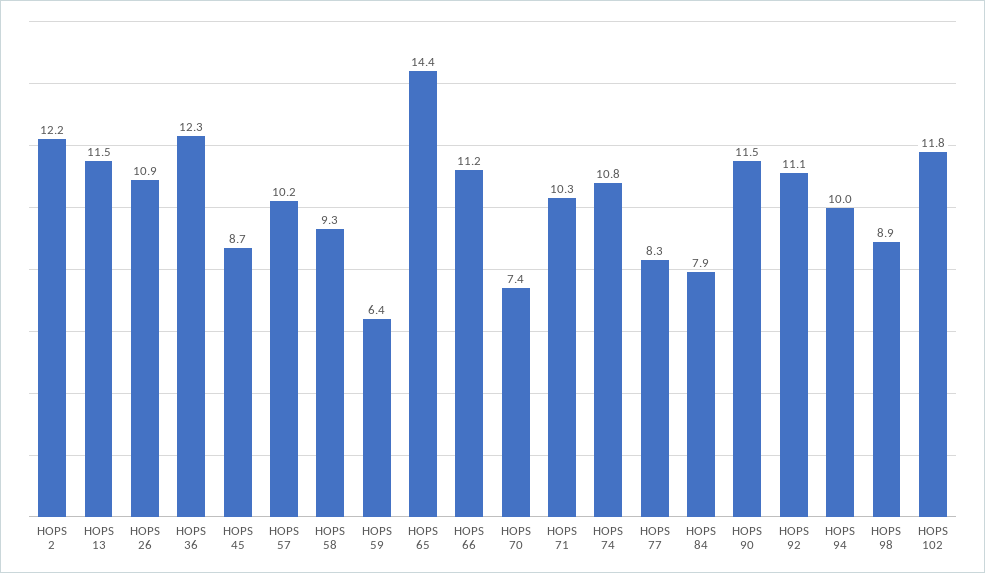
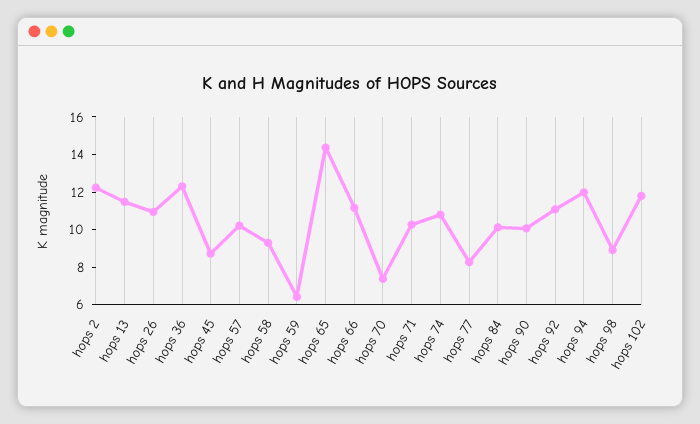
HOPS 84: 7.9 -> 10
HOPS 90: 11.5 -> 10
HOPS 94: 10 -> 12

